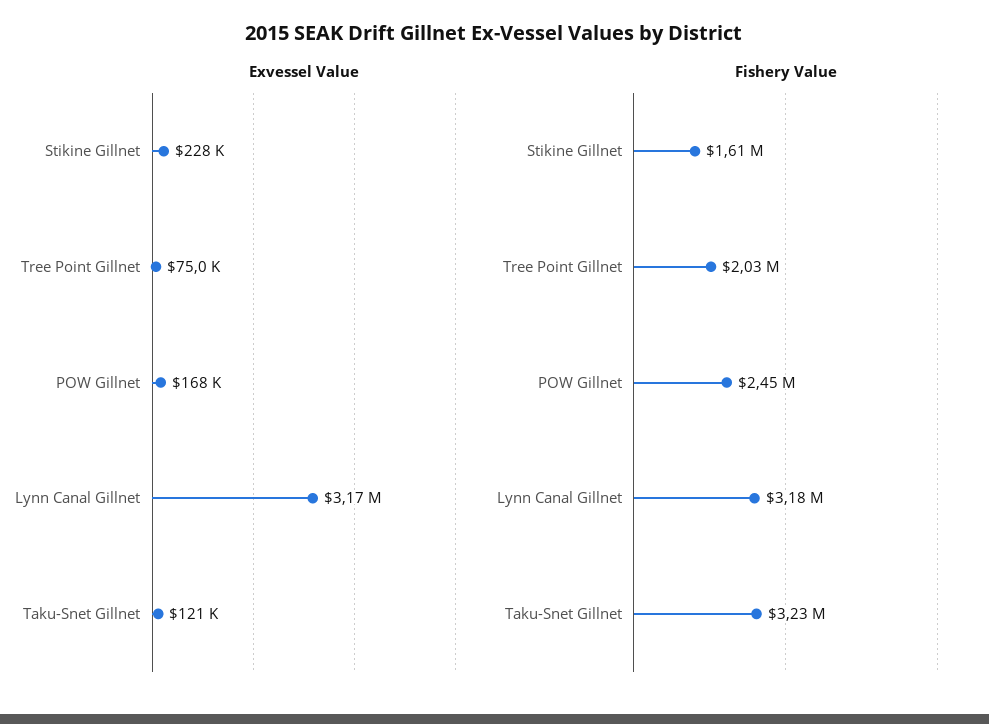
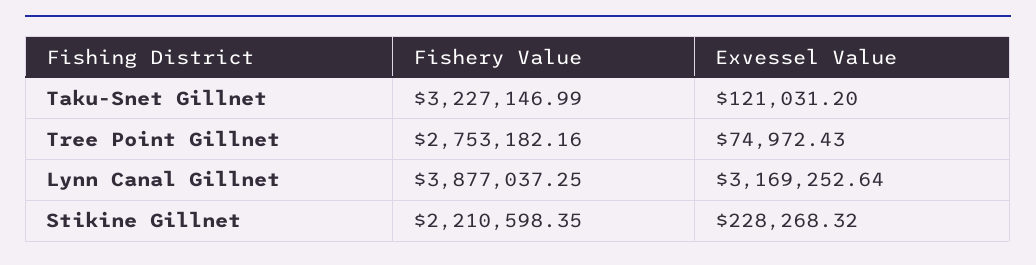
Exvessel Value, POW Gillnet: 168000 -> none
Fishery Value, Stikine Gillnet: 1610000 -> 2210598.35
Fishery Value, Tree Point Gillnet: 2030000 -> 2753182.16
Fishery Value, POW Gillnet: 2450000 -> none
Fishery Value, Lynn Canal Gillnet: 3180000 -> 3877037.25

